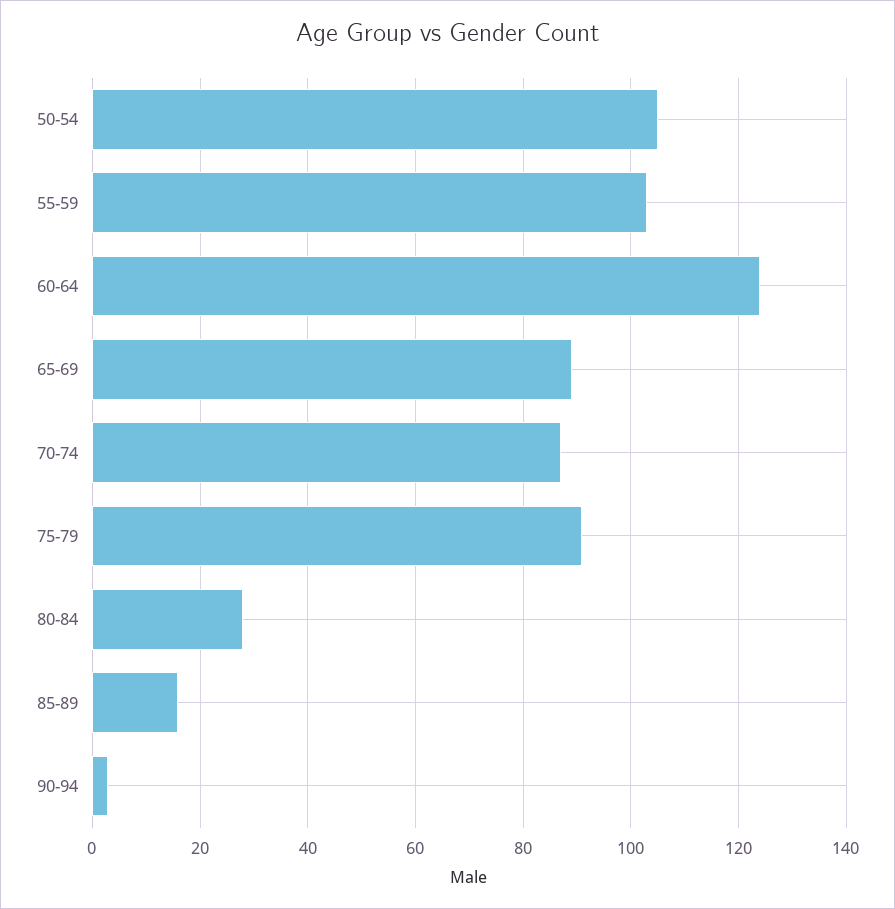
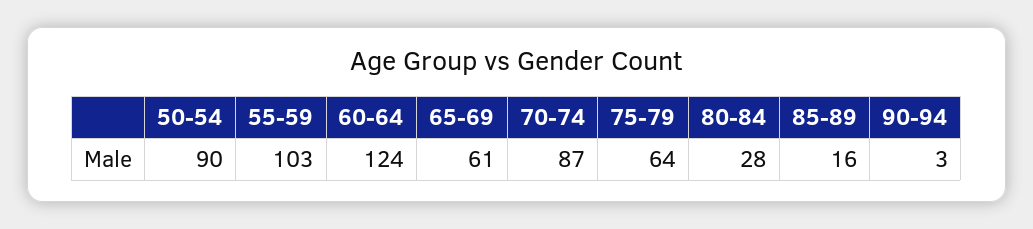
50-54: 105 -> 90
65-69: 90 -> 61
75-79: 90 -> 64

